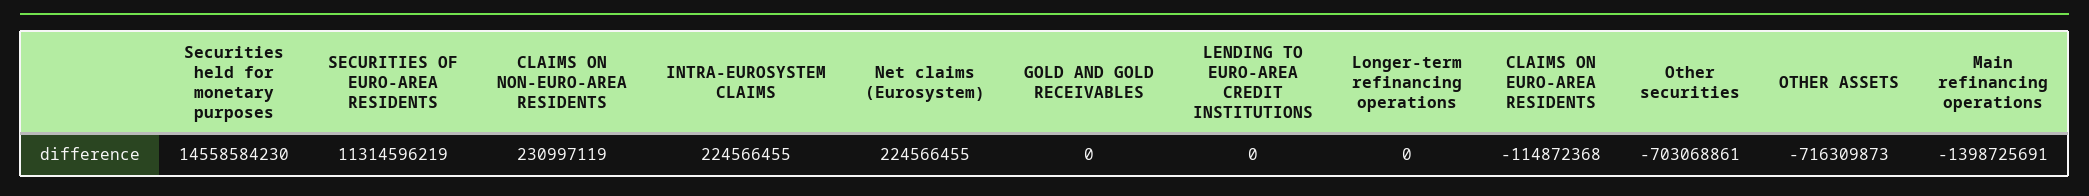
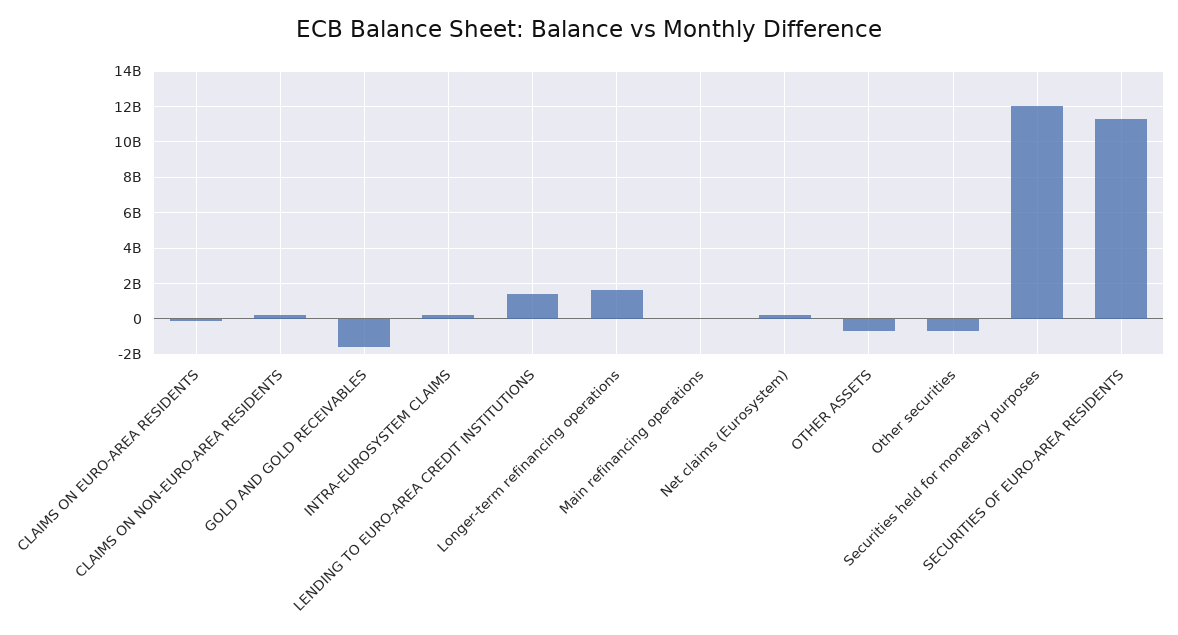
Securities held for monetary purposes: 14558584230 -> 12000000000
GOLD AND GOLD RECEIVABLES: 0 -> -1500000000
LENDING TO EURO-AREA CREDIT INSTITUTIONS: 0 -> 1500000000
Longer-term refinancing operations: 0 -> 1500000000
Main refinancing operations: -1398725691 -> 0

